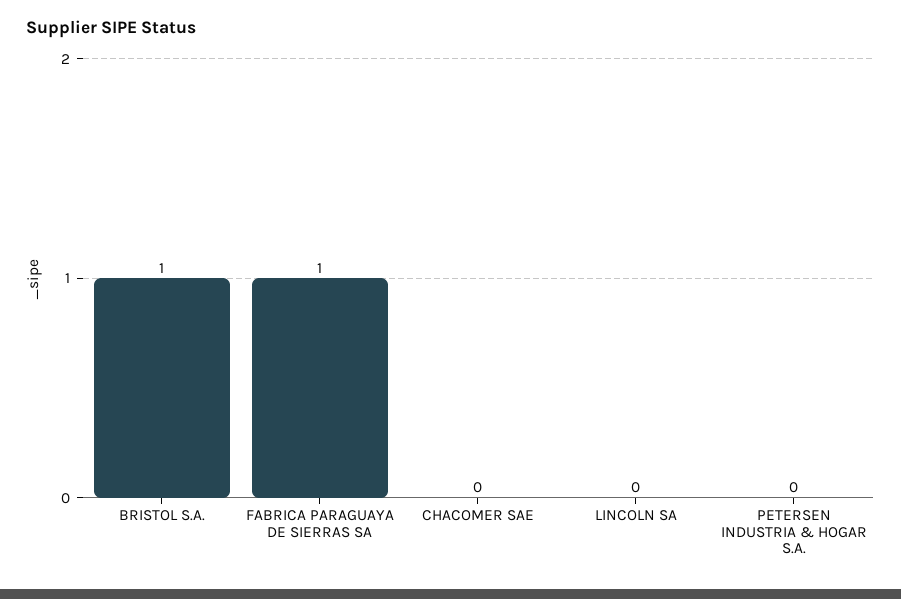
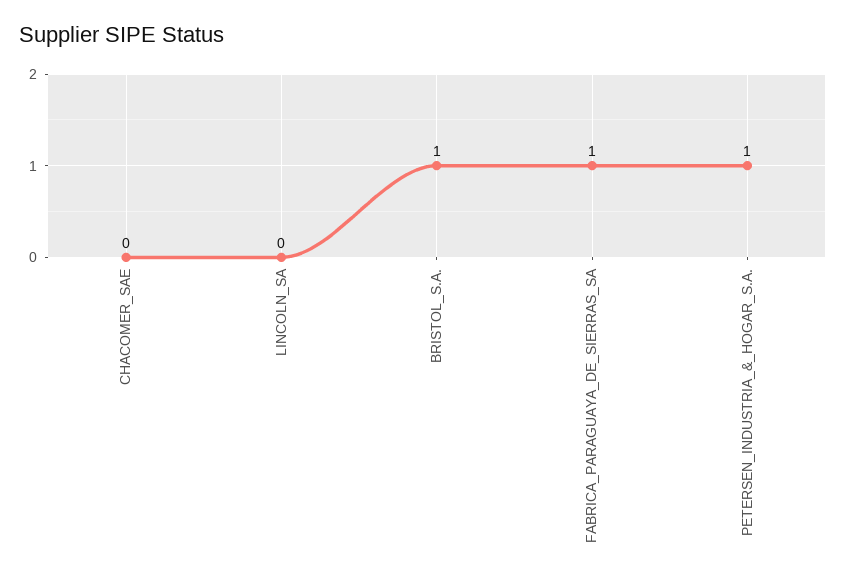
PETERSEN INDUSTRIA & HOGAR S.A.: 0 -> 1

